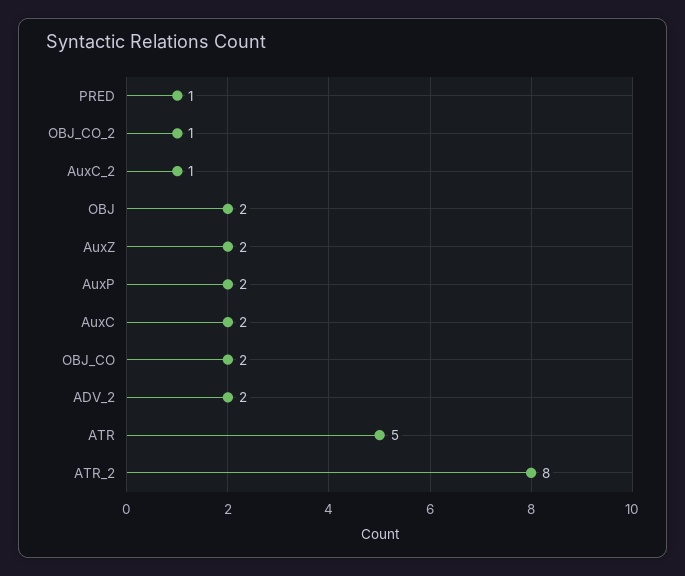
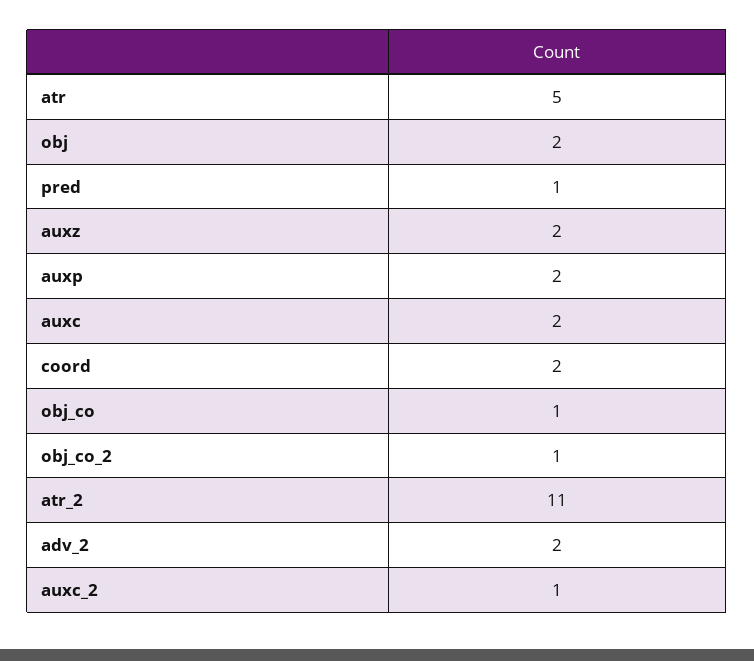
OBJ_CO: 2 -> 1
ATR_2: 8 -> 11
coord: none -> 2

